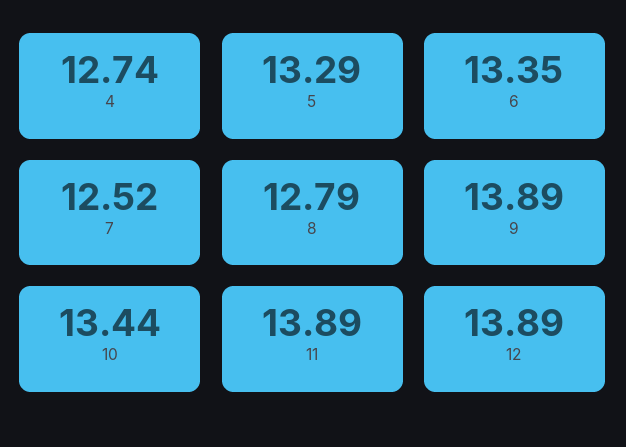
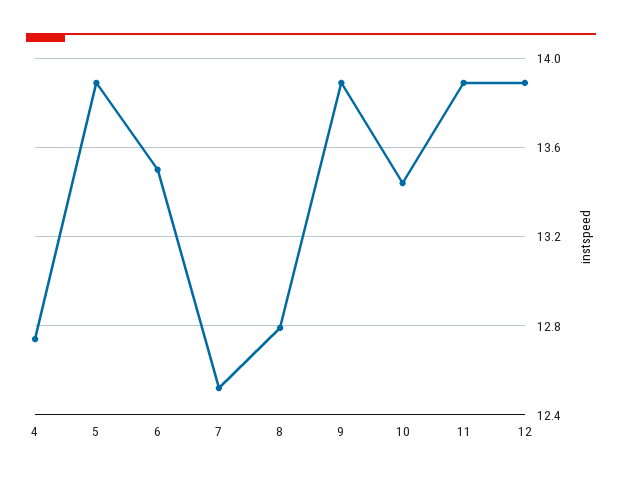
5: 13.29 -> 13.9
6: 13.35 -> 13.5

